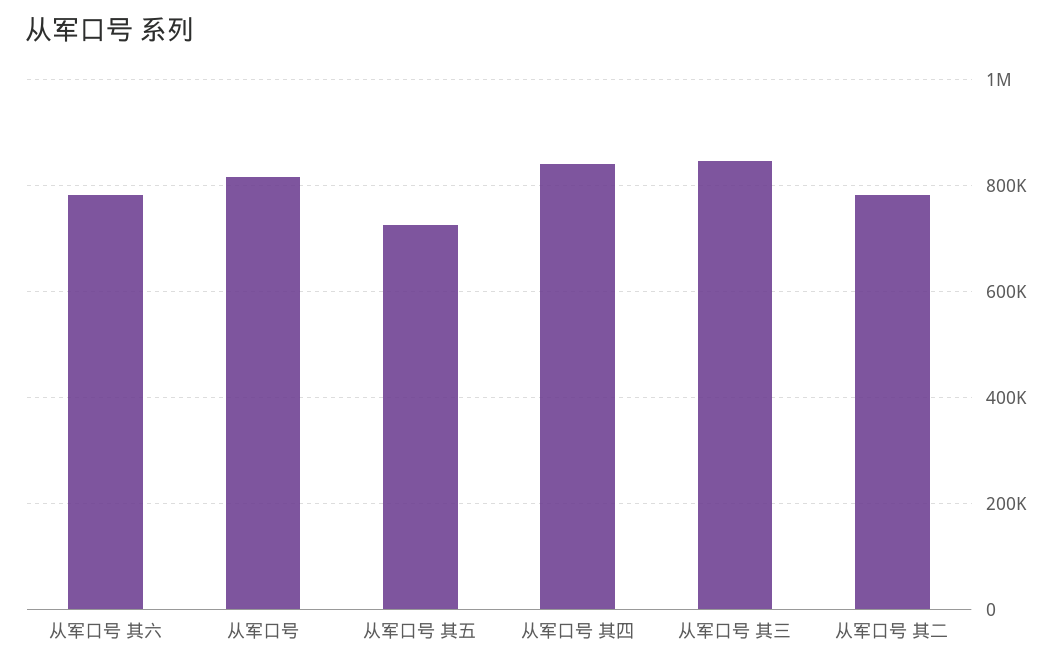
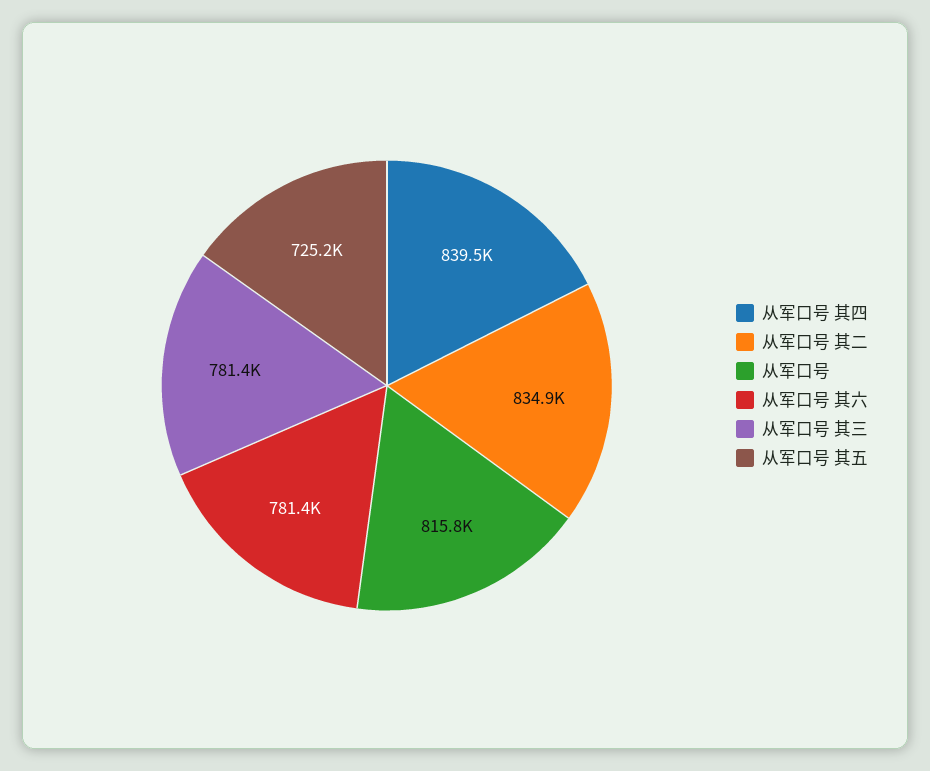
从军口号 其三: 840000 -> 781400
从军口号 其二: 780000 -> 834900

